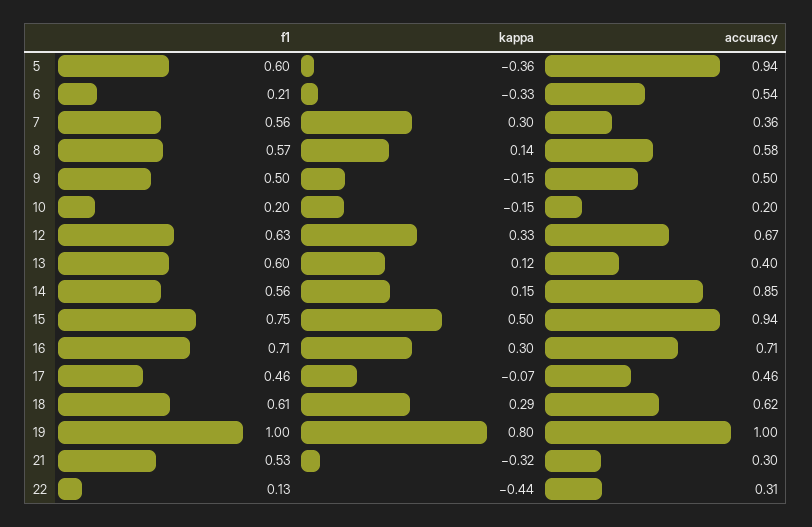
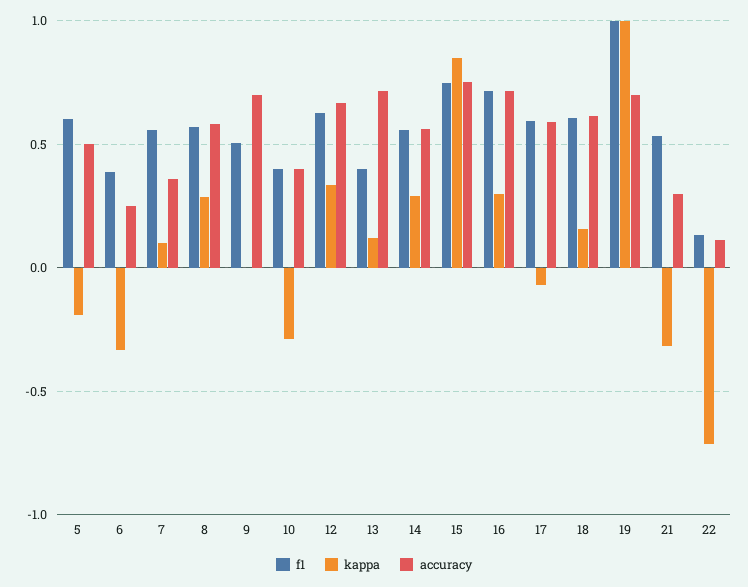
kappa, 5: -0.36 -> -0.2
accuracy, 5: 0.94 -> 0.5
f1, 6: 0.21 -> 0.4
accuracy, 6: 0.54 -> 0.25
kappa, 7: 0.3 -> 0.1
kappa, 8: 0.14 -> 0.3
kappa, 9: -0.15 -> 0
accuracy, 9: 0.5 -> 0.7
f1, 10: 0.2 -> 0.4
kappa, 10: -0.15 -> -0.3
accuracy, 10: 0.2 -> 0.4
f1, 13: 0.6 -> 0.4
accuracy, 13: 0.4 -> 0.7
kappa, 14: 0.15 -> 0.3
accuracy, 14: 0.85 -> 0.55
kappa, 15: 0.5 -> 0.85
accuracy, 15: 0.94 -> 0.75
f1, 17: 0.46 -> 0.6
accuracy, 17: 0.46 -> 0.6
kappa, 18: 0.29 -> 0.15
kappa, 19: 0.8 -> 1
accuracy, 19: 1 -> 0.7
kappa, 22: -0.44 -> -0.7
accuracy, 22: 0.31 -> 0.1

